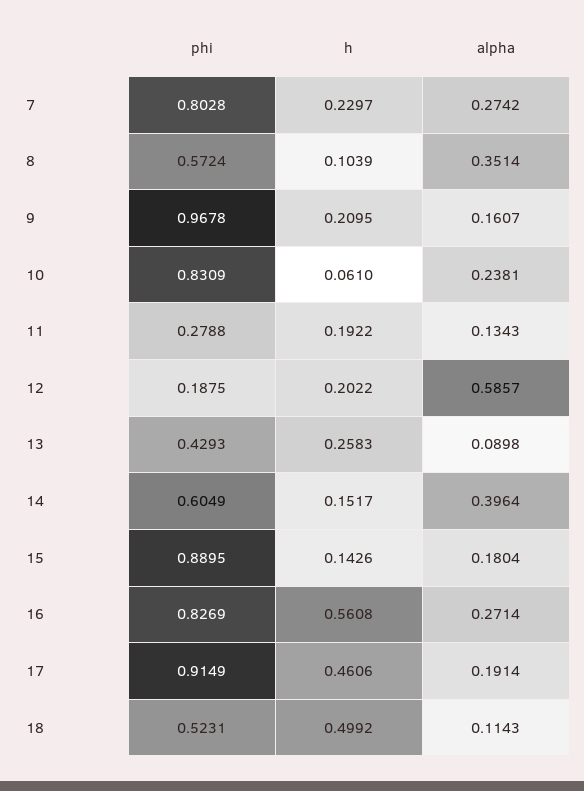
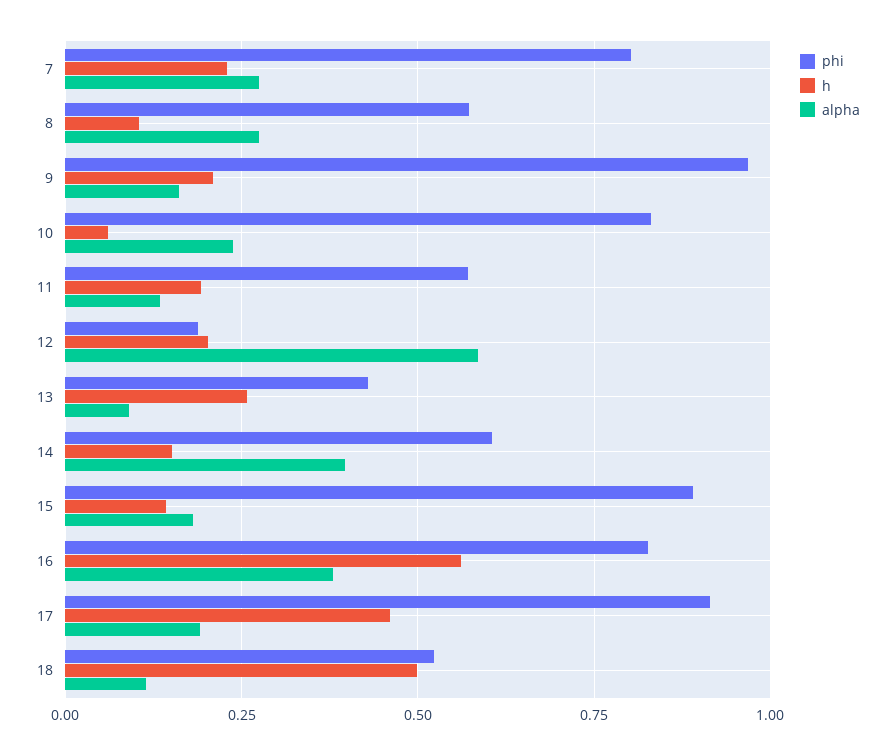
alpha, 8: 0.3514 -> 0.275
phi, 11: 0.2788 -> 0.575
alpha, 16: 0.2714 -> 0.375

